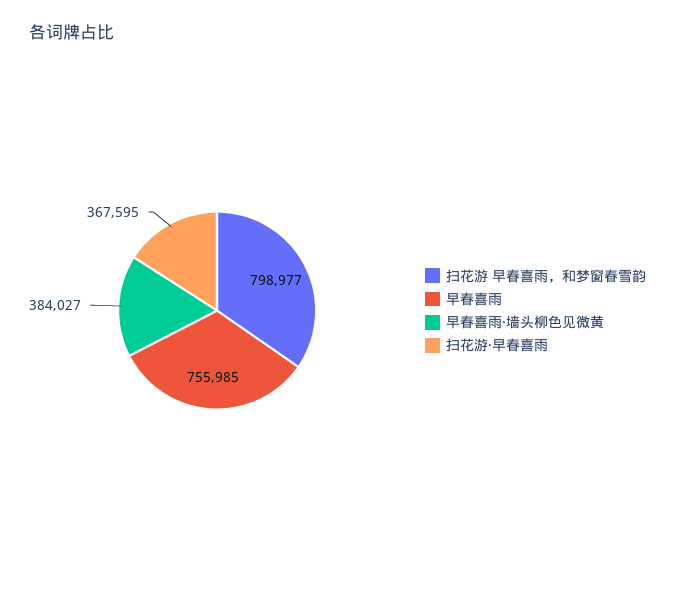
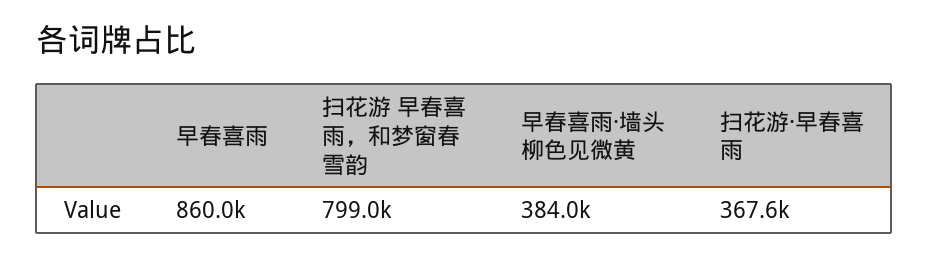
早春喜雨: 755985 -> 860000

